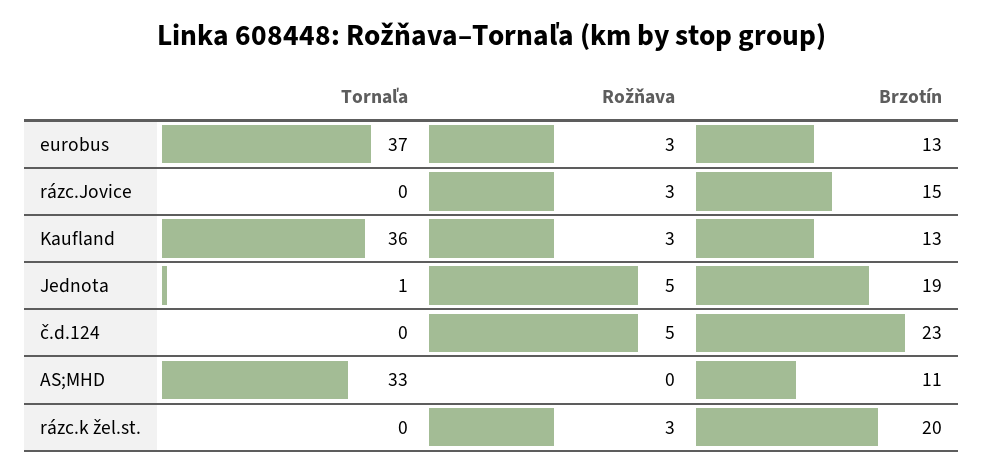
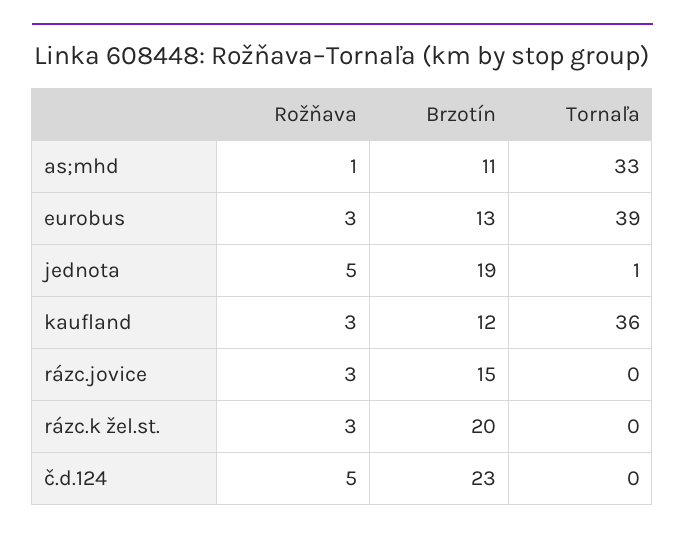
Tornaľa, eurobus: 37 -> 39
Brzotín, Kaufland: 13 -> 12
Rožňava, AS;MHD: 0 -> 1

